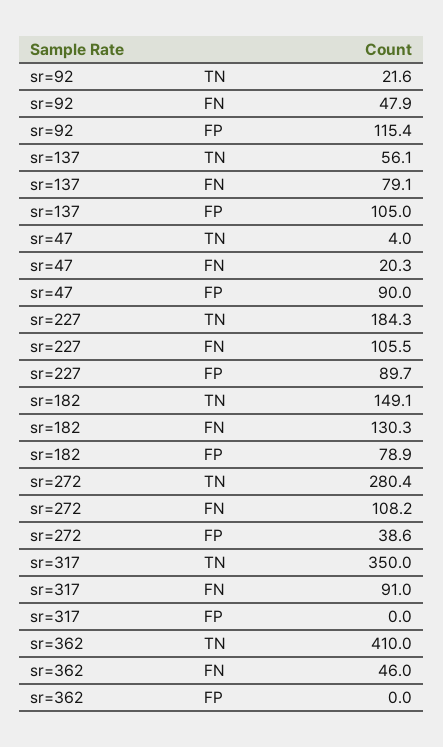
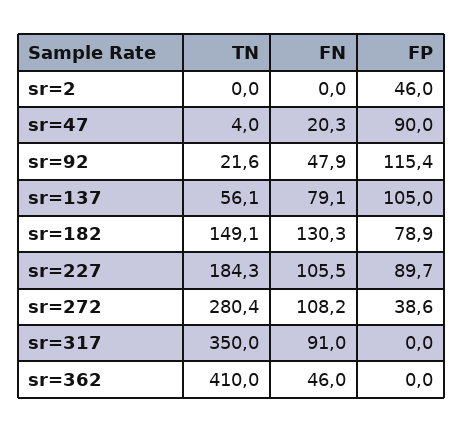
sr=2, TN: none -> 0
sr=2, FN: none -> 0
sr=2, FP: none -> 46

